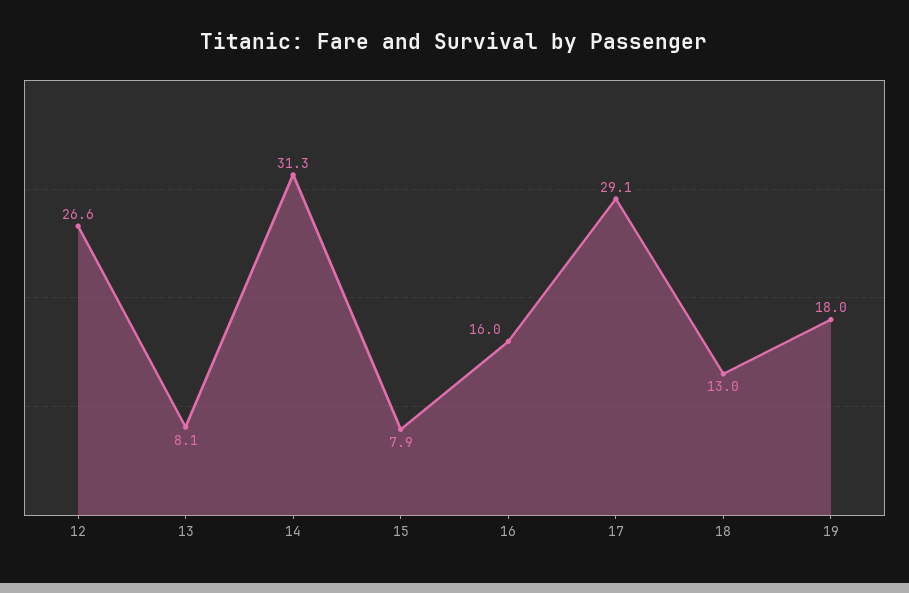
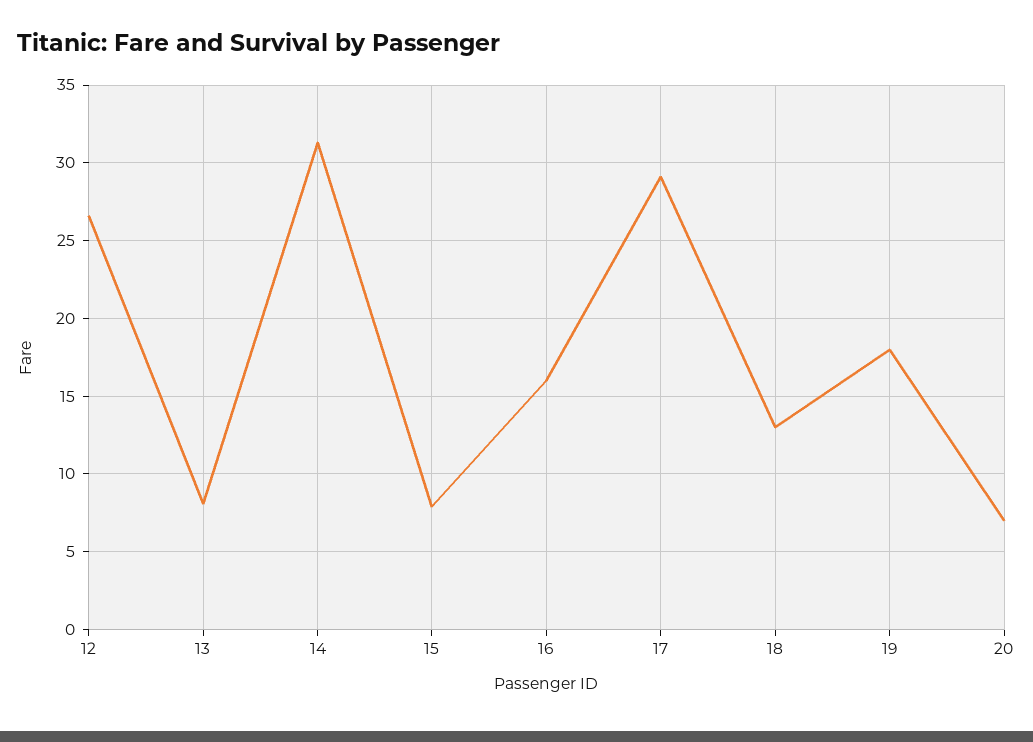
20: none -> 7

